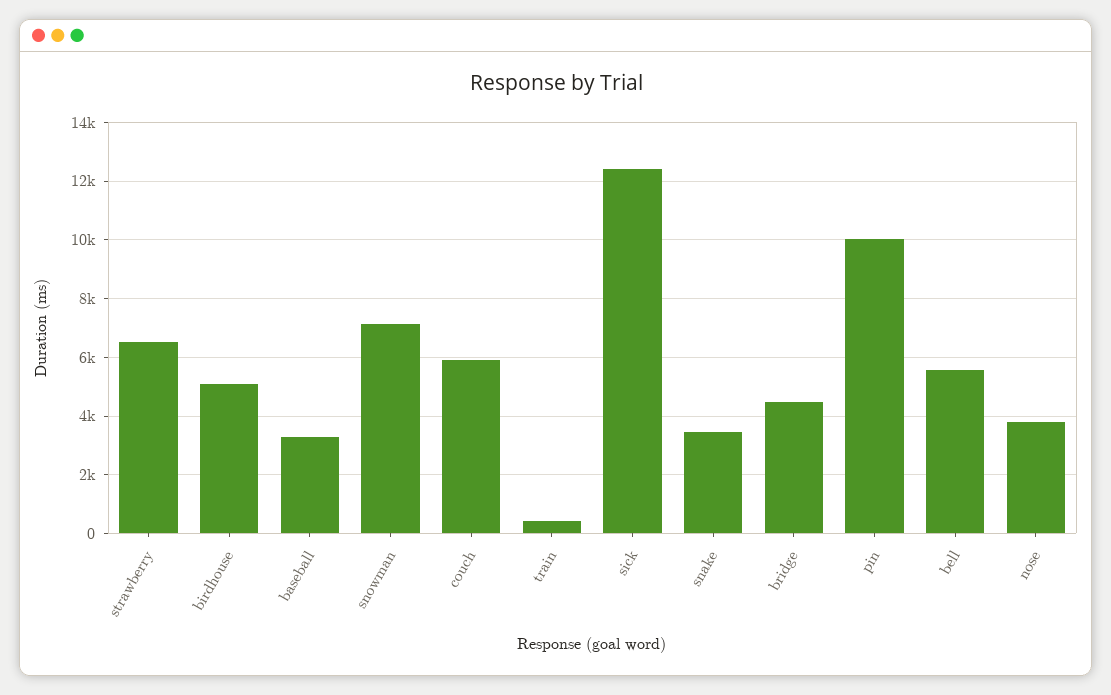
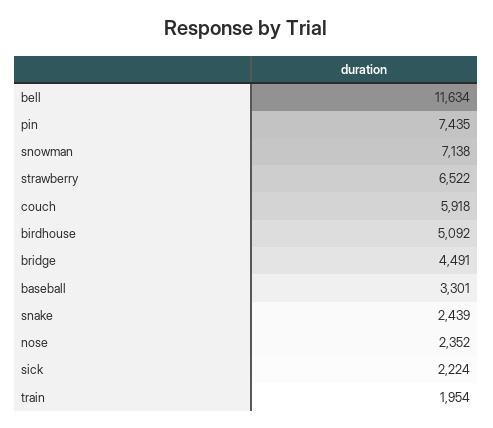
train: 500 -> 1954
sick: 12500 -> 2224
snake: 3500 -> 2439
pin: 10000 -> 7435
bell: 5500 -> 11634
nose: 3750 -> 2352

